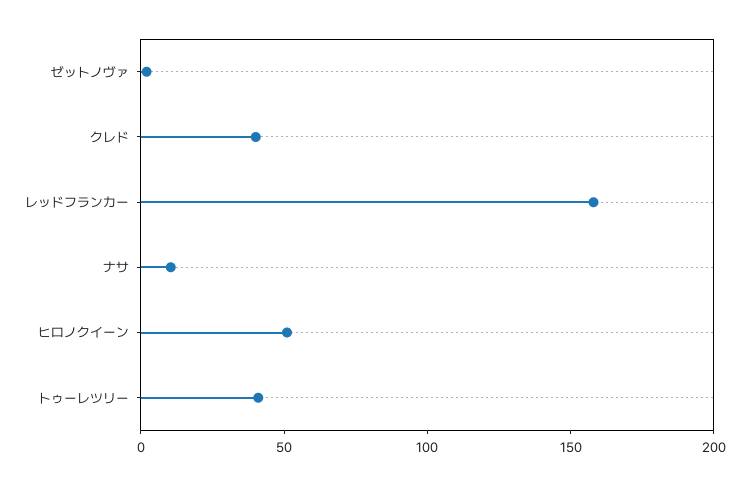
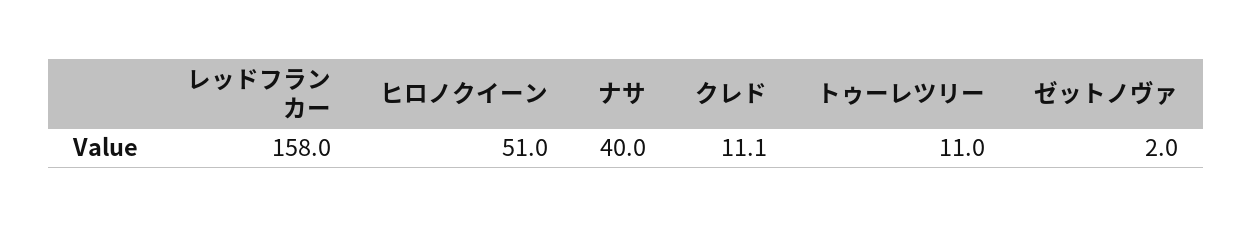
クレド: 40 -> 11.1
ナサ: 10 -> 40
トゥーレツリー: 40 -> 11

